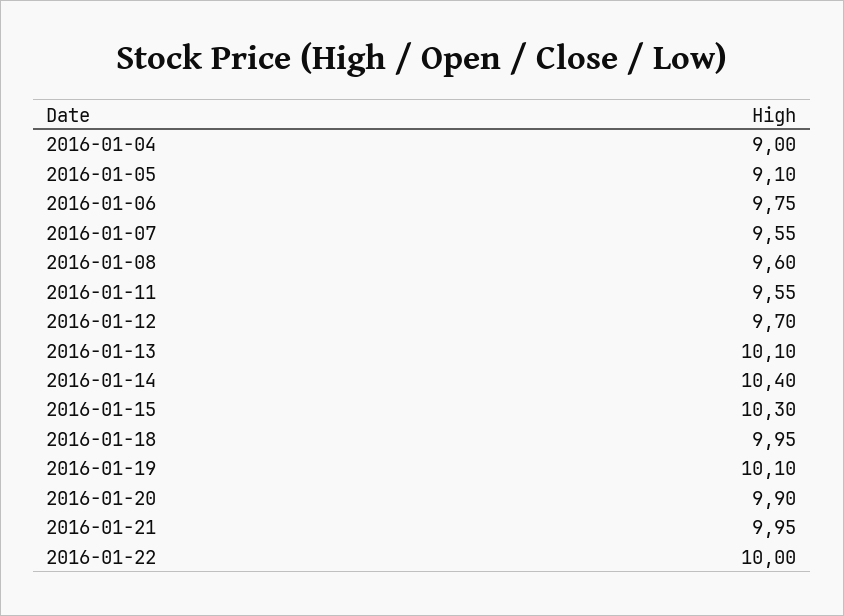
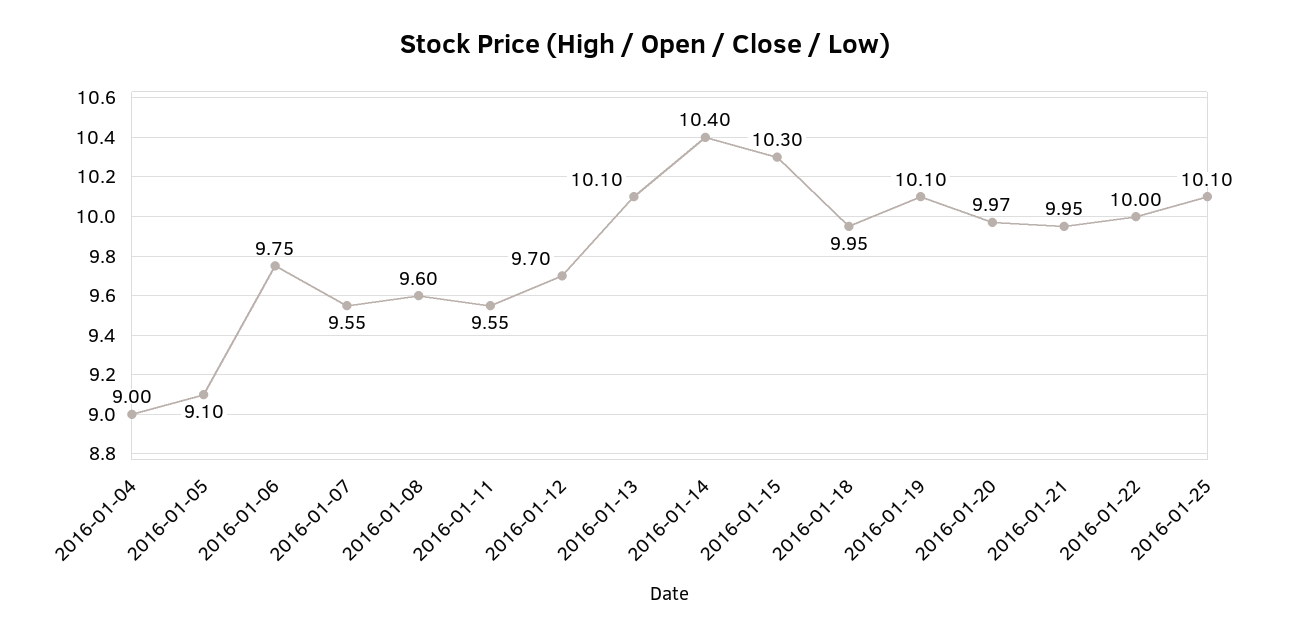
2016-01-20: 9.9 -> 9.97
2016-01-25: none -> 10.1

